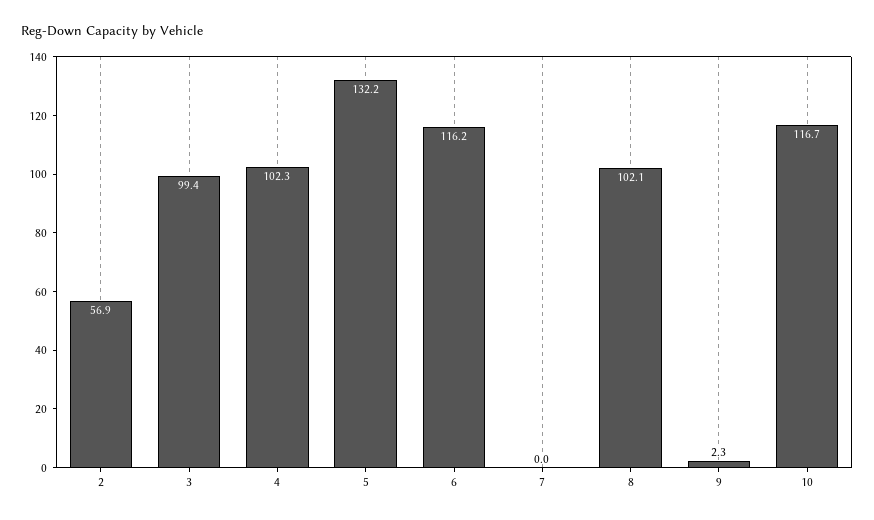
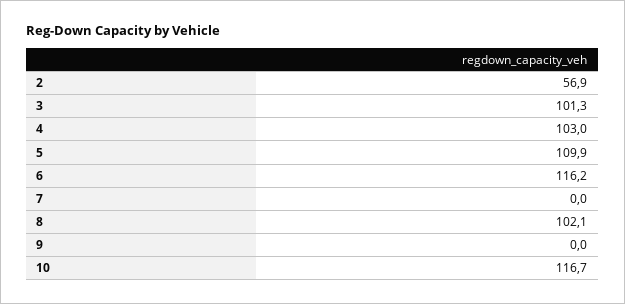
3: 99.4 -> 101.3
4: 102.3 -> 103
5: 132.2 -> 109.9
9: 2.3 -> 0

